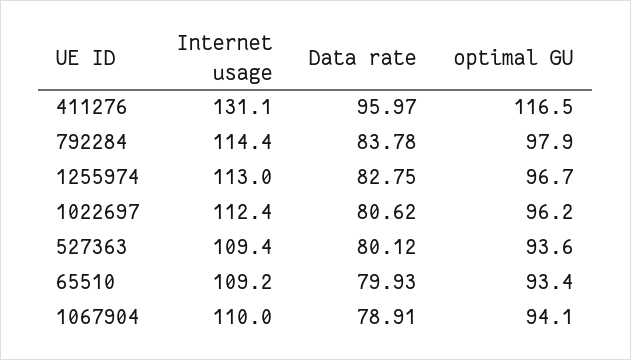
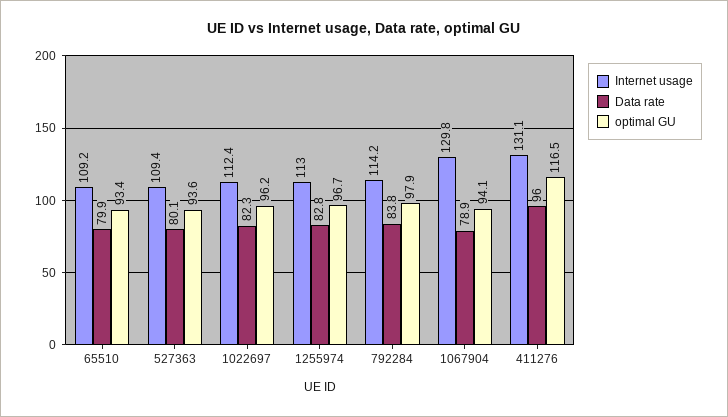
Internet usage, 792284: 114.4 -> 114.2
Data rate, 1022697: 80.62 -> 82.3
Internet usage, 1067904: 110 -> 129.8

